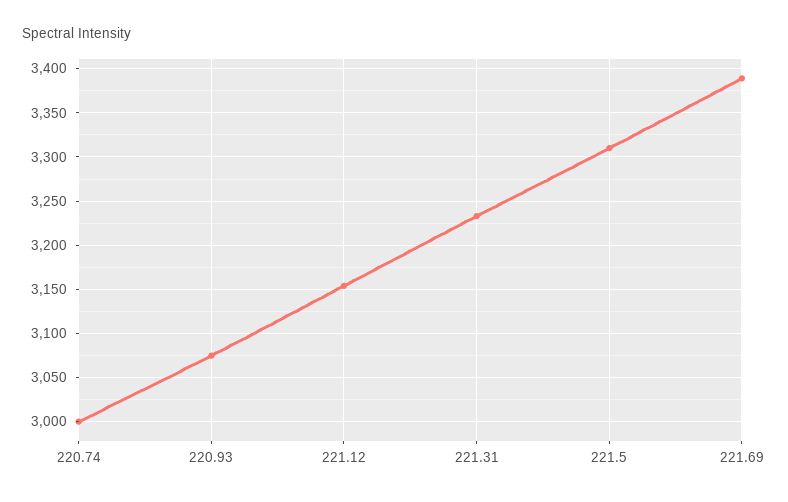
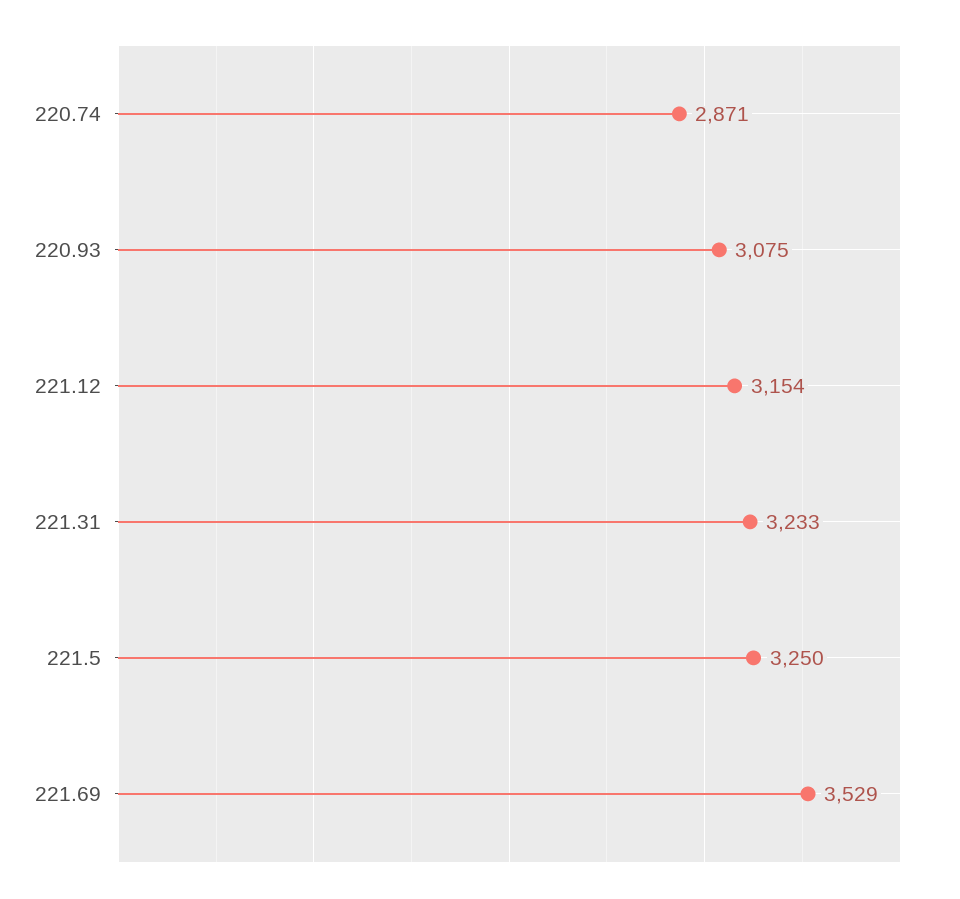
220.74: 3000 -> 2871
221.5: 3310 -> 3250
221.69: 3390 -> 3529

